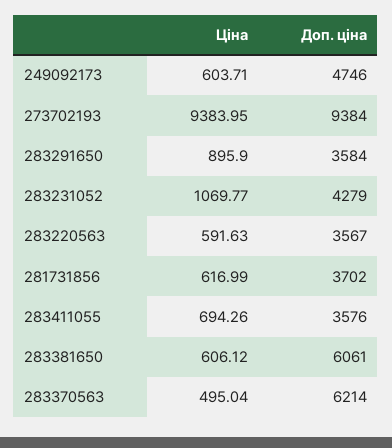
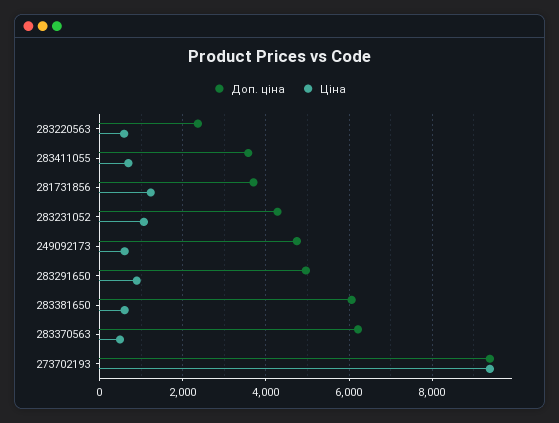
Доп. ціна, 283291650: 3584 -> 5000
Доп. ціна, 283220563: 3567 -> 2400
Ціна, 281731856: 616.99 -> 1200

